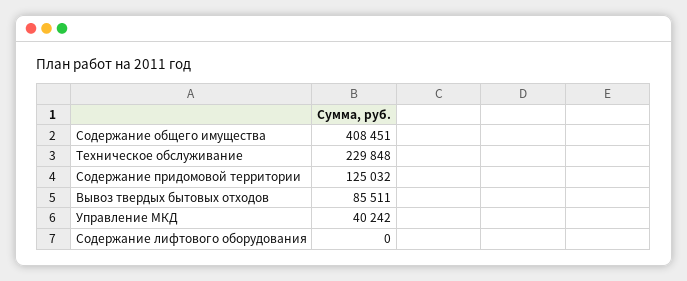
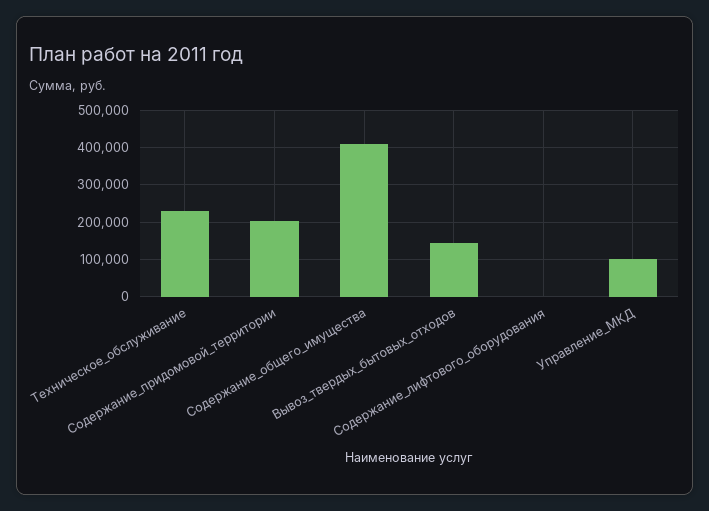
Содержание придомовой территории: 125032 -> 200000
Вывоз твердых бытовых отходов: 85511 -> 140000
Управление МКД: 40242 -> 100000

